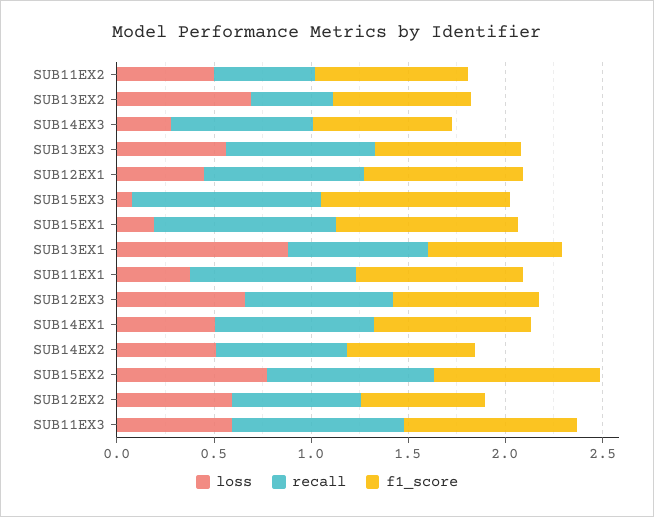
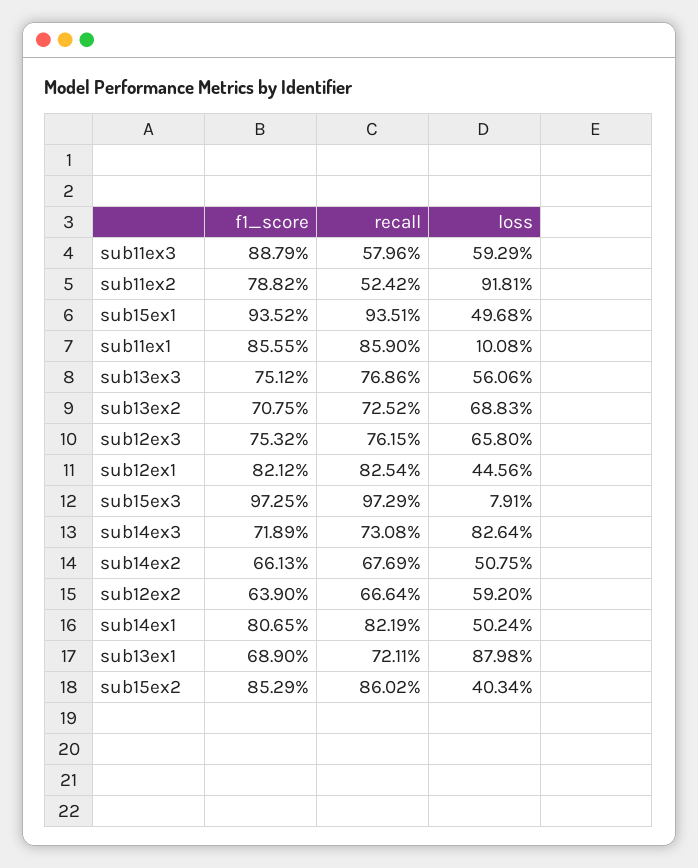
loss, SUB11EX2: 0.5 -> 0.9181
recall, SUB13EX2: 0.4 -> 0.7252
loss, SUB14EX3: 0.3 -> 0.8264
loss, SUB15EX1: 0.2 -> 0.4968
loss, SUB11EX1: 0.4 -> 0.1008
loss, SUB15EX2: 0.8 -> 0.4034
recall, SUB11EX3: 0.9 -> 0.5796

